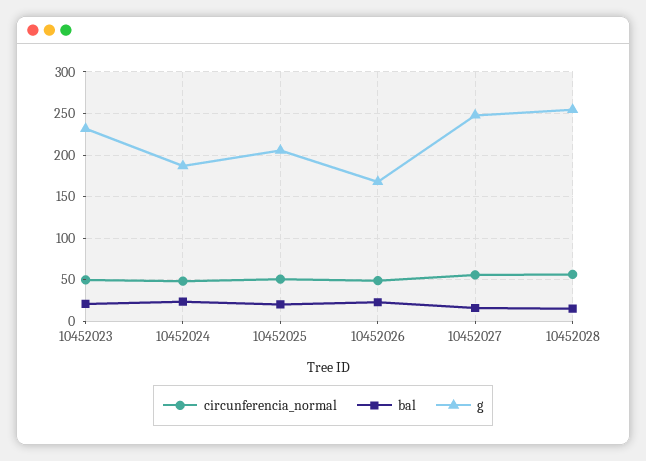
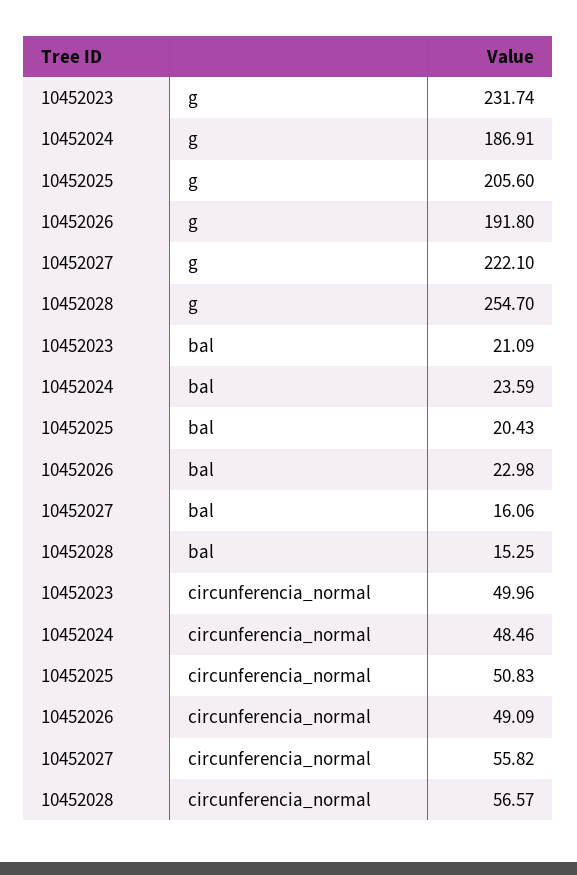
g, 10452026: 170 -> 191.8
g, 10452027: 250 -> 222.1

